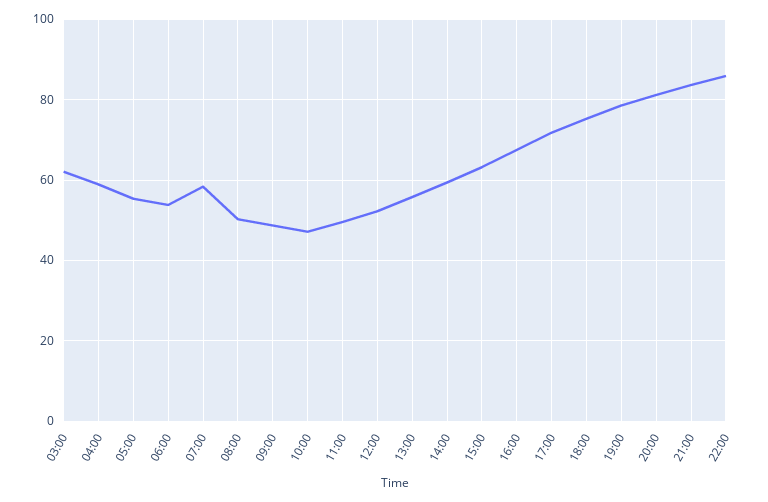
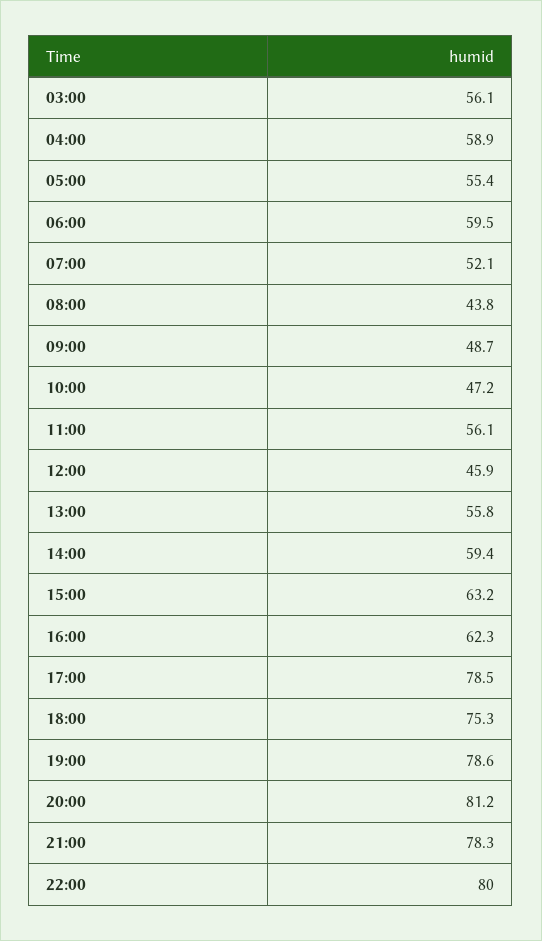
03:00: 62 -> 56.1
06:00: 54 -> 59.5
07:00: 58 -> 52.1
08:00: 50 -> 43.8
11:00: 50 -> 56.1
12:00: 52 -> 45.9
16:00: 68 -> 62.3
17:00: 72 -> 78.5
21:00: 84 -> 78.3
22:00: 86 -> 80

